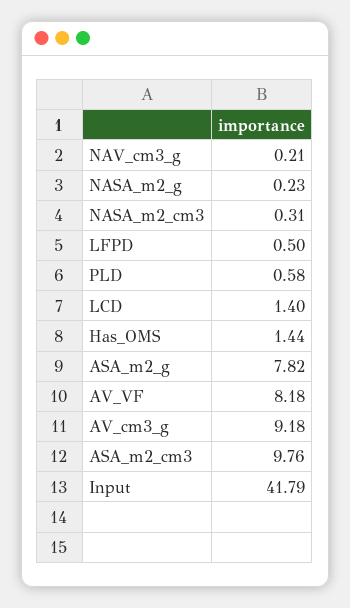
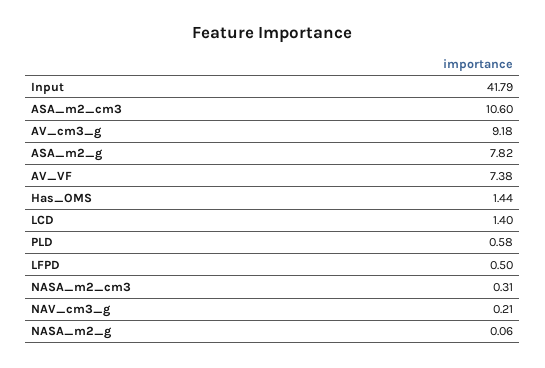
NASA_m2_g: 0.23 -> 0.06
AV_VF: 8.18 -> 7.38
ASA_m2_cm3: 9.76 -> 10.6

